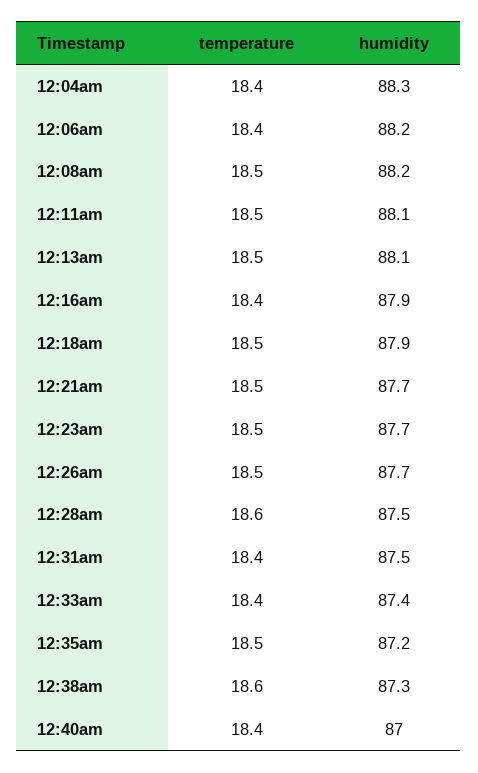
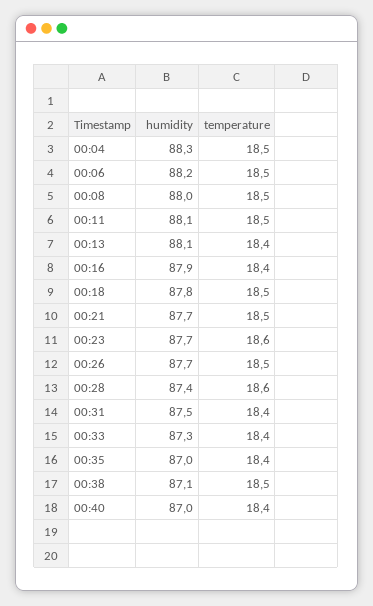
temperature, 12:04am: 18.4 -> 18.5
temperature, 12:06am: 18.4 -> 18.5
humidity, 12:08am: 88.2 -> 88
temperature, 12:13am: 18.5 -> 18.4
humidity, 12:18am: 87.9 -> 87.8
temperature, 12:23am: 18.5 -> 18.6
humidity, 12:28am: 87.5 -> 87.4
humidity, 12:33am: 87.4 -> 87.3
temperature, 12:35am: 18.5 -> 18.4
humidity, 12:35am: 87.2 -> 87
temperature, 12:38am: 18.6 -> 18.5
humidity, 12:38am: 87.3 -> 87.1

